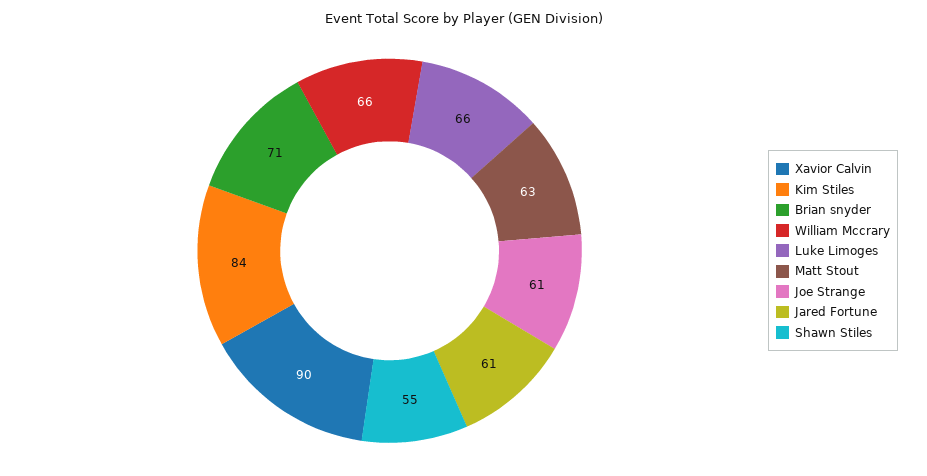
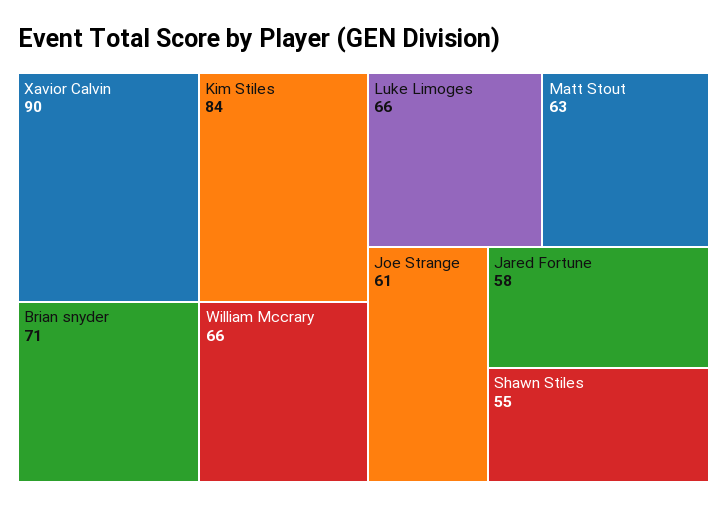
Jared Fortune: 61 -> 58

